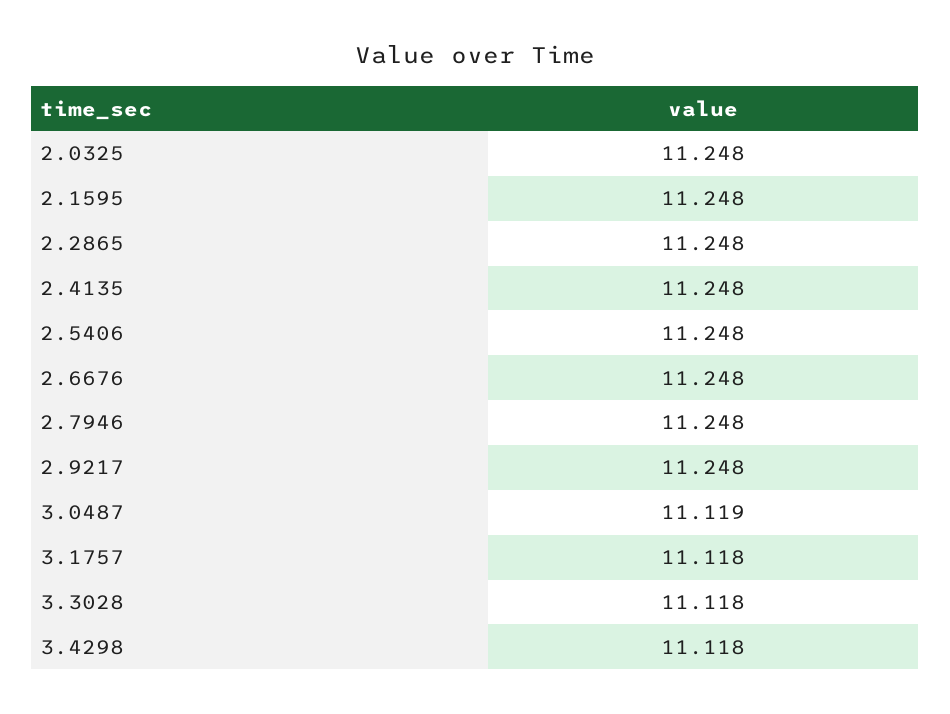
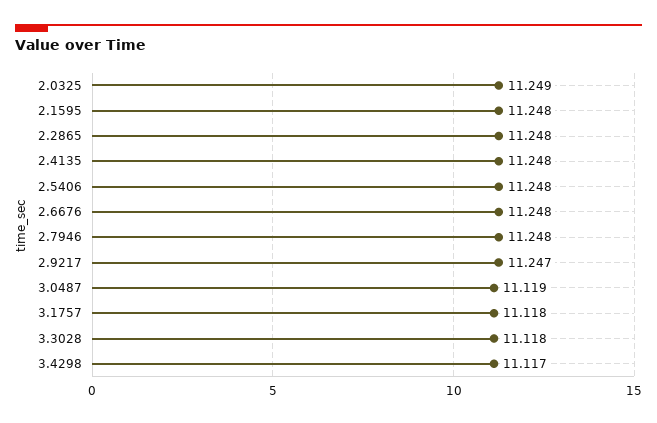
2.0325: 11.248 -> 11.249
2.9217: 11.248 -> 11.247
3.4298: 11.118 -> 11.117

